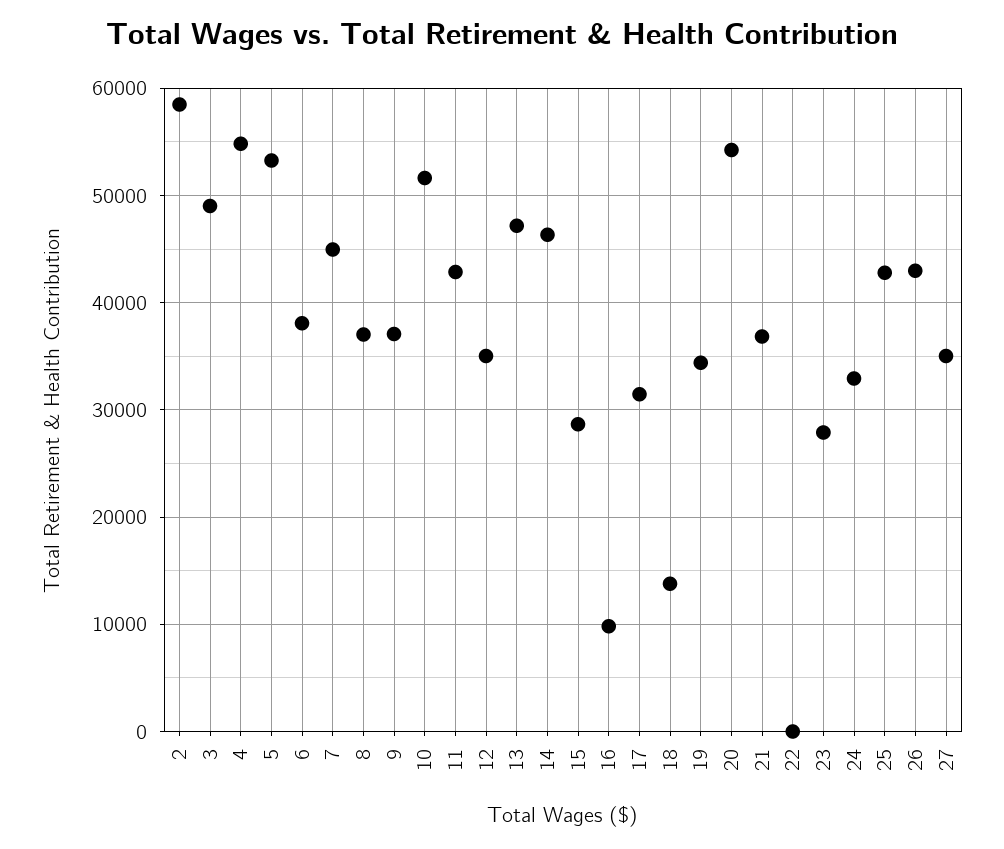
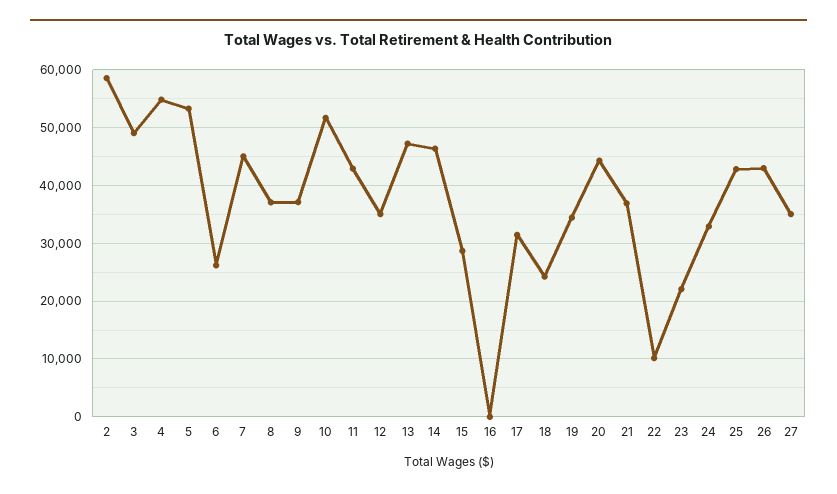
6: 38000 -> 26000
16: 10000 -> 0
18: 14000 -> 24000
20: 54000 -> 44000
22: 0 -> 10000
23: 28000 -> 22000

